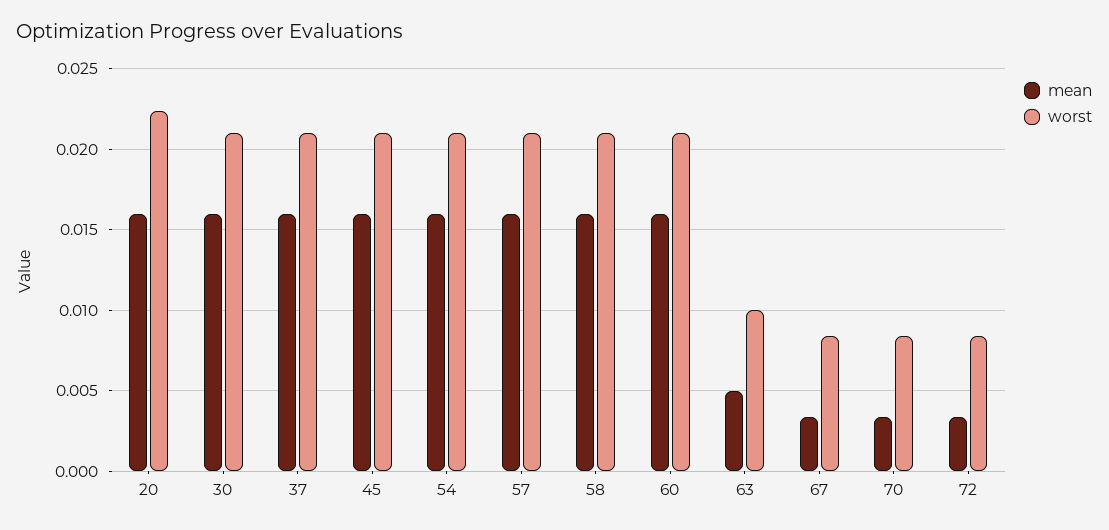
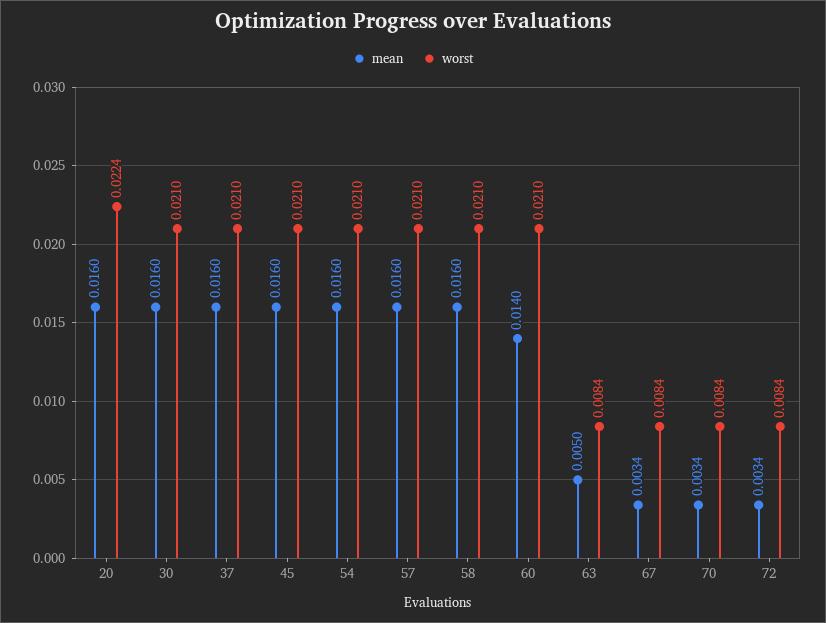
mean, 60: 0.016 -> 0.014
worst, 63: 0.01 -> 0.0084

